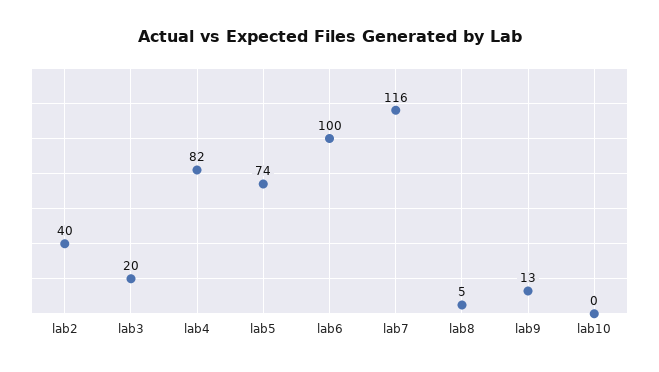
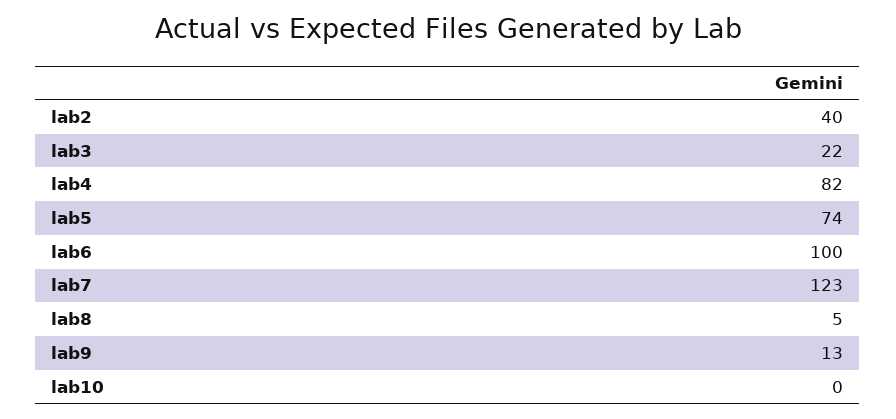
lab3: 20 -> 22
lab7: 116 -> 123

